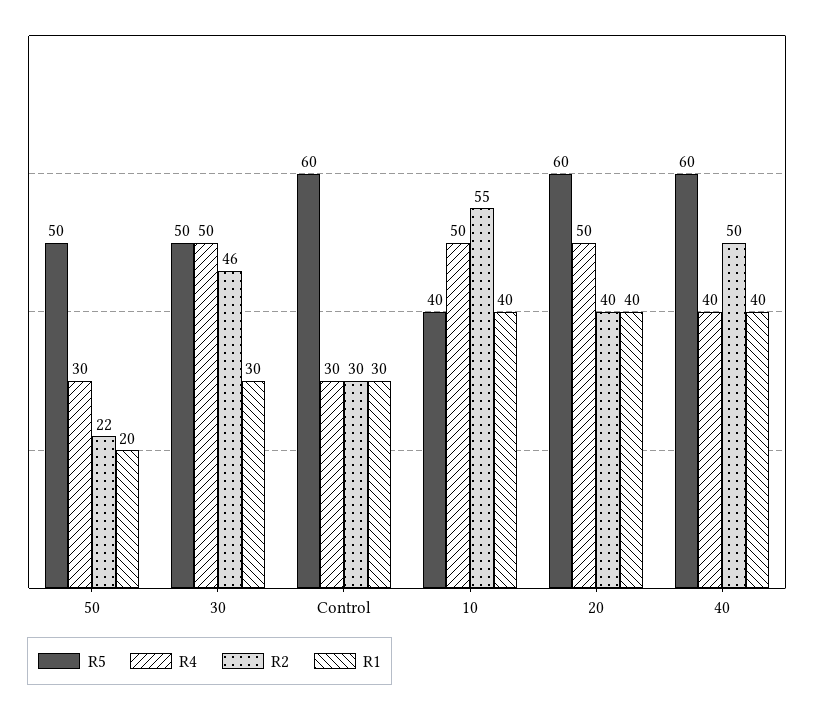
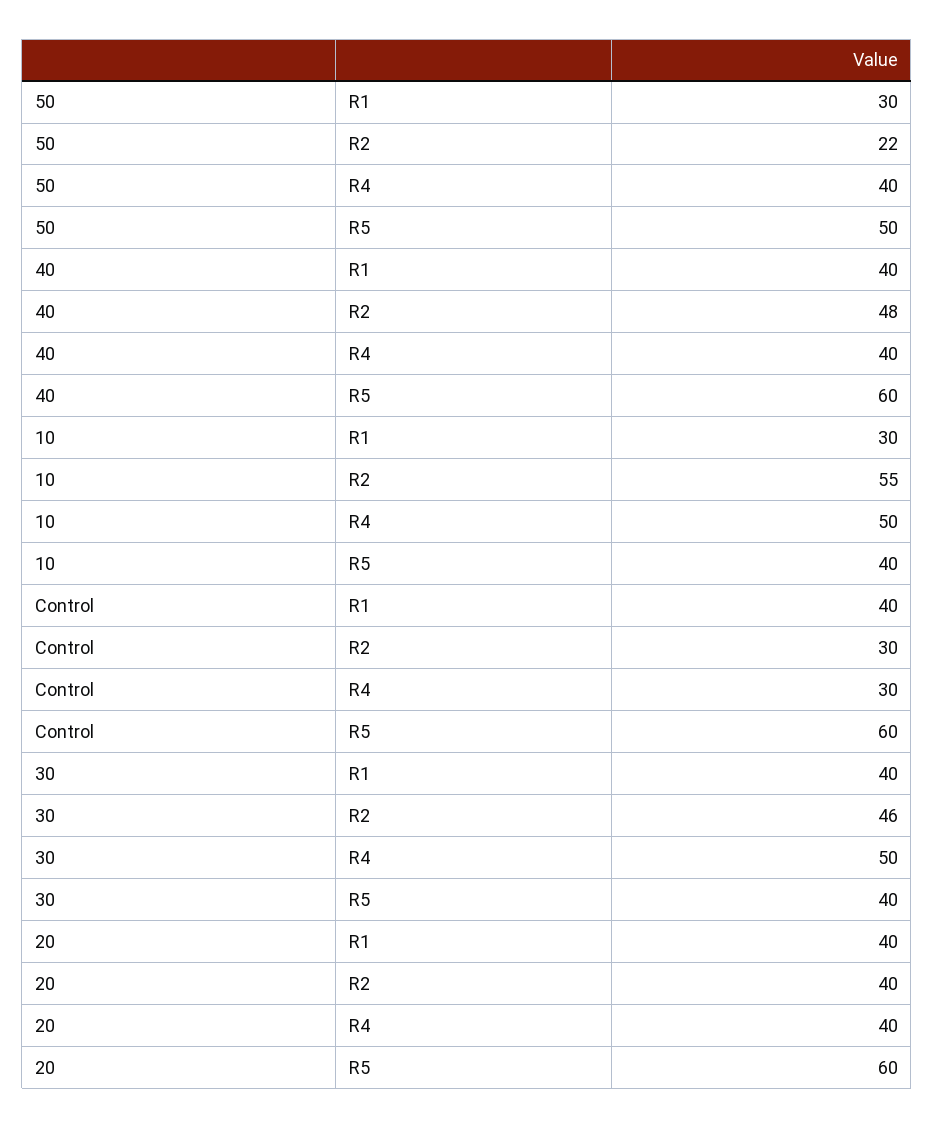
R4, 50: 30 -> 40
R1, 50: 20 -> 30
R5, 30: 50 -> 40
R1, 30: 30 -> 40
R1, Control: 30 -> 40
R1, 10: 40 -> 30
R4, 20: 50 -> 40
R2, 40: 50 -> 48

